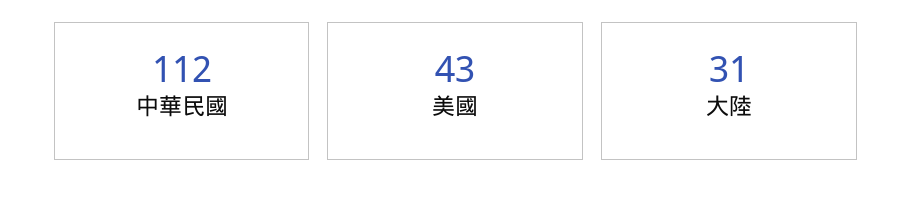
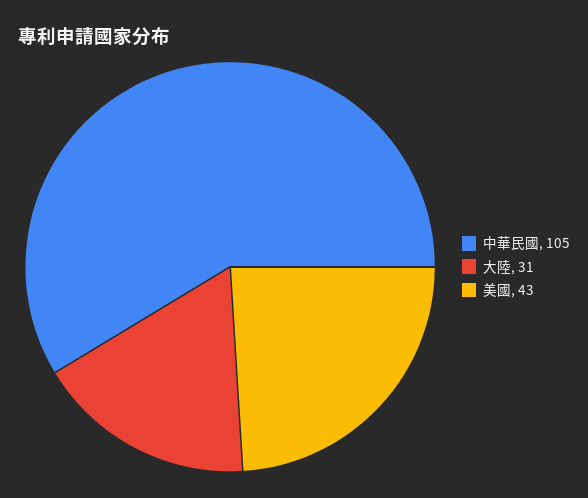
中華民國: 112 -> 105

